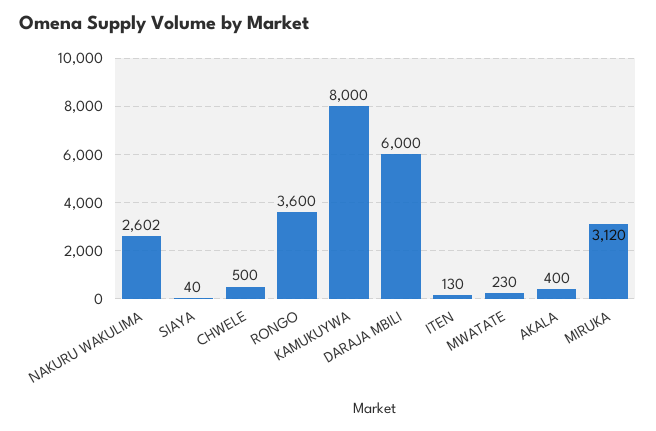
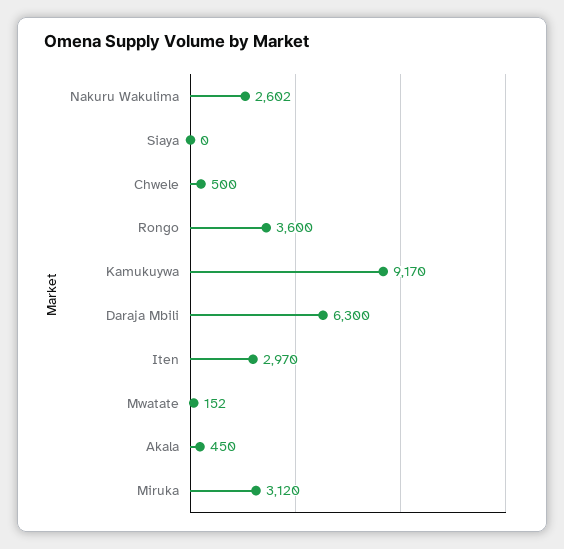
SIAYA: 40 -> 0
KAMUKUYWA: 8000 -> 9170
DARAJA MBILI: 6000 -> 6300
ITEN: 130 -> 2970
MWATATE: 230 -> 152
AKALA: 400 -> 450

